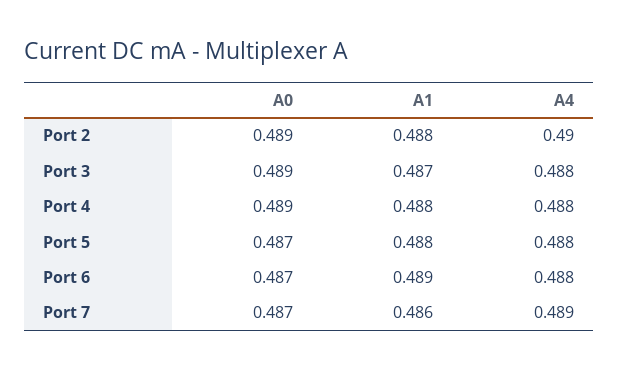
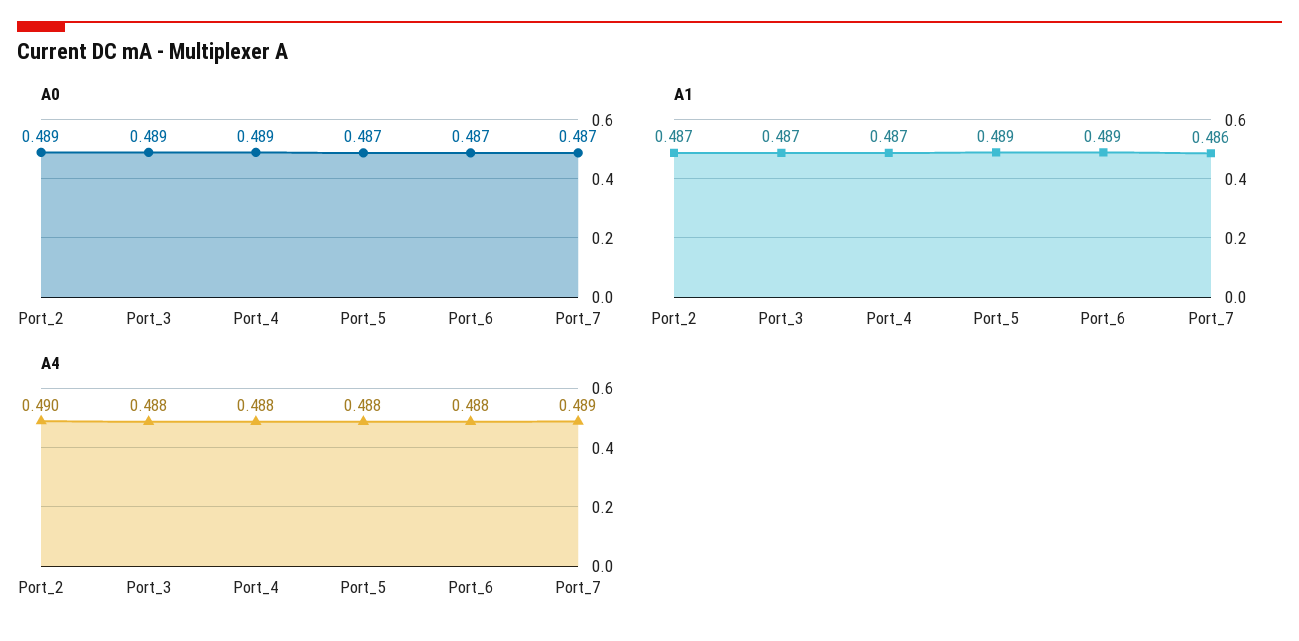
A1, Port 2: 0.488 -> 0.487
A1, Port 4: 0.488 -> 0.487
A1, Port 5: 0.488 -> 0.489

